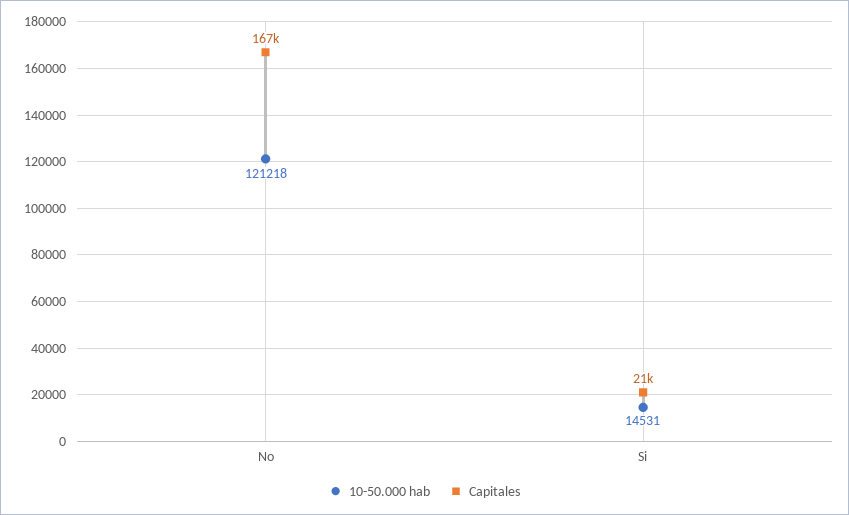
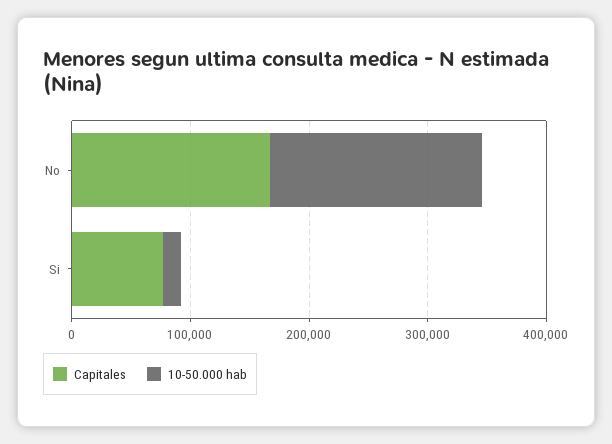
10-50.000 hab, No: 121218 -> 180000
Capitales, Si: 21000 -> 80000

